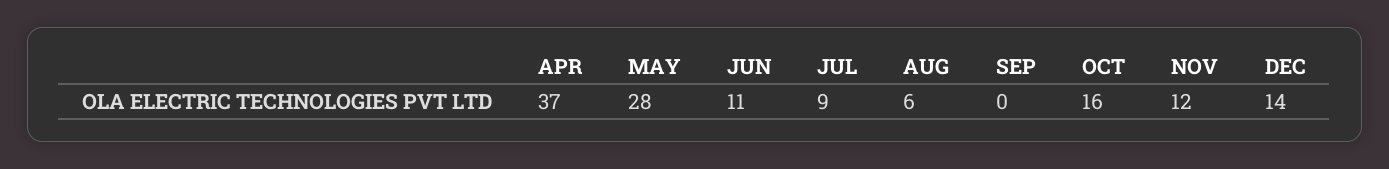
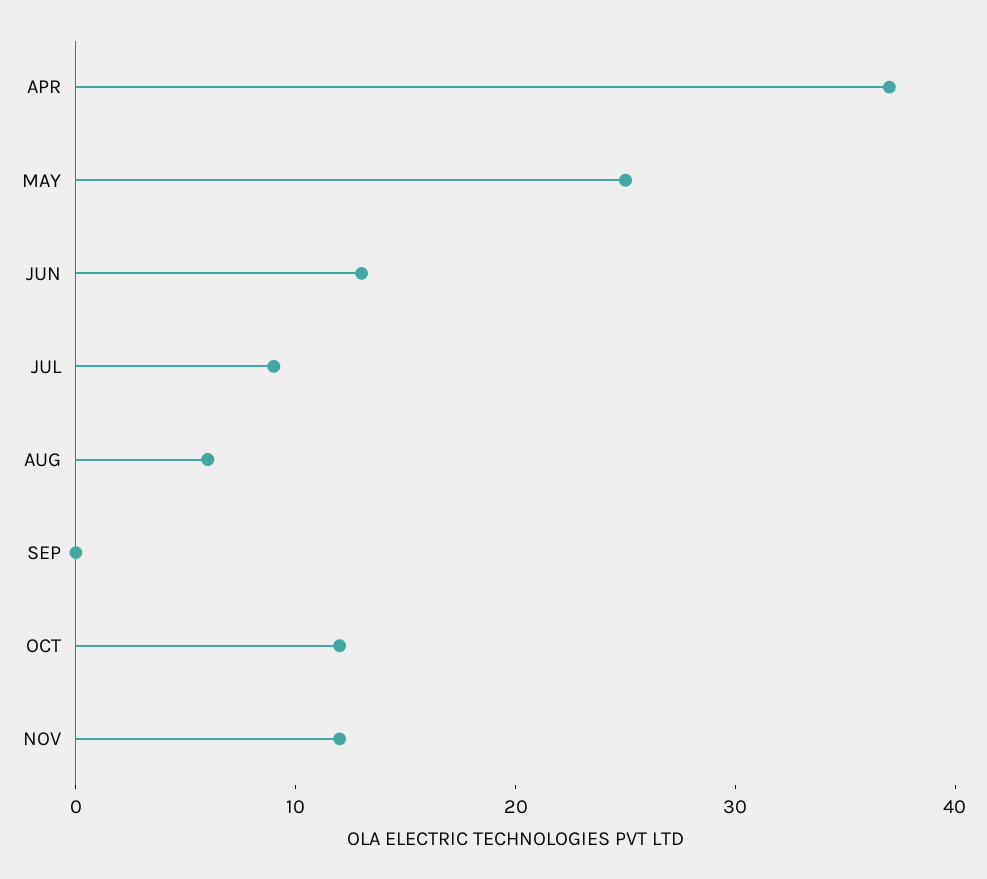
MAY: 28 -> 25
JUN: 11 -> 13
OCT: 16 -> 12
DEC: 14 -> none

